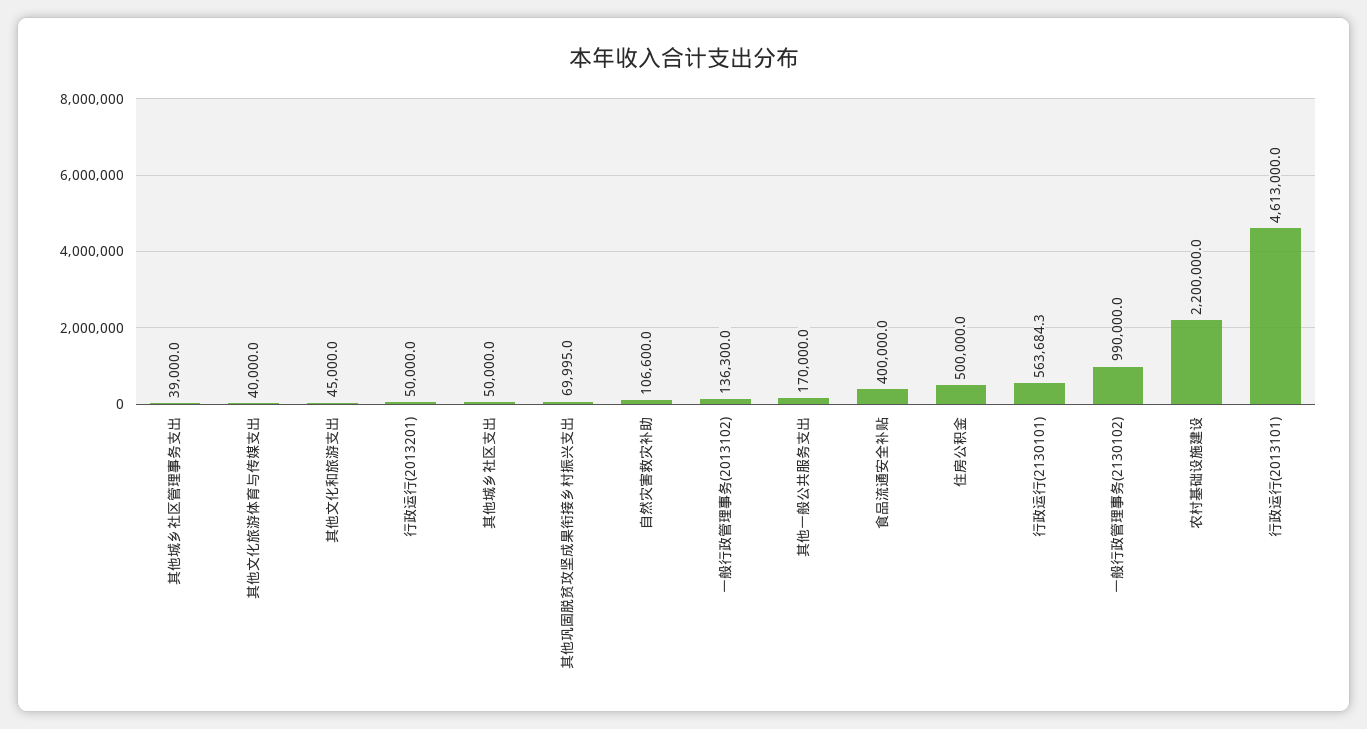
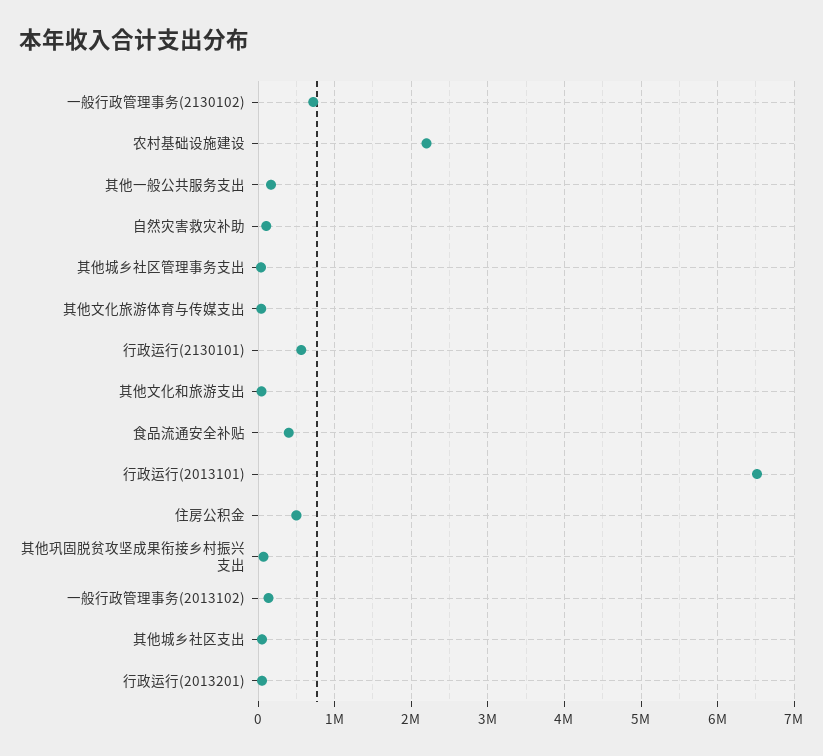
一般行政管理事务(2130102): 990000 -> 700000
行政运行(2013101): 4613000 -> 6500000

